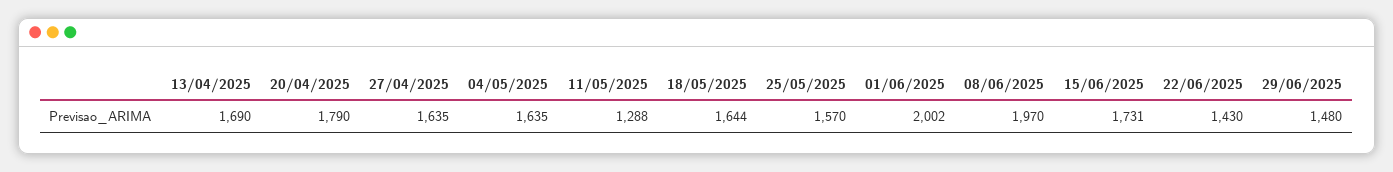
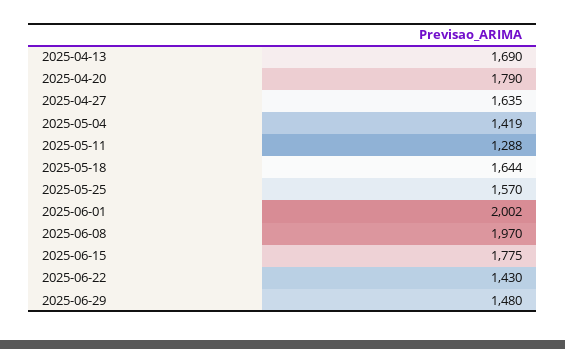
04/05/2025: 1635 -> 1419
15/06/2025: 1731 -> 1775

